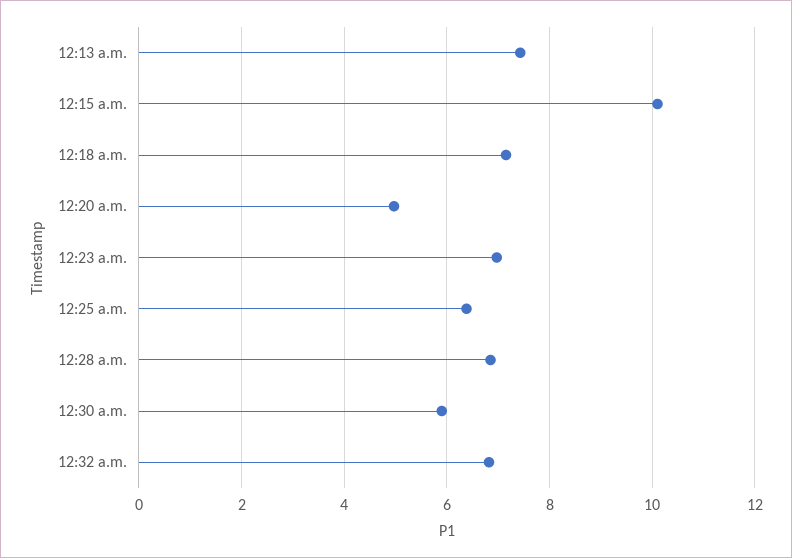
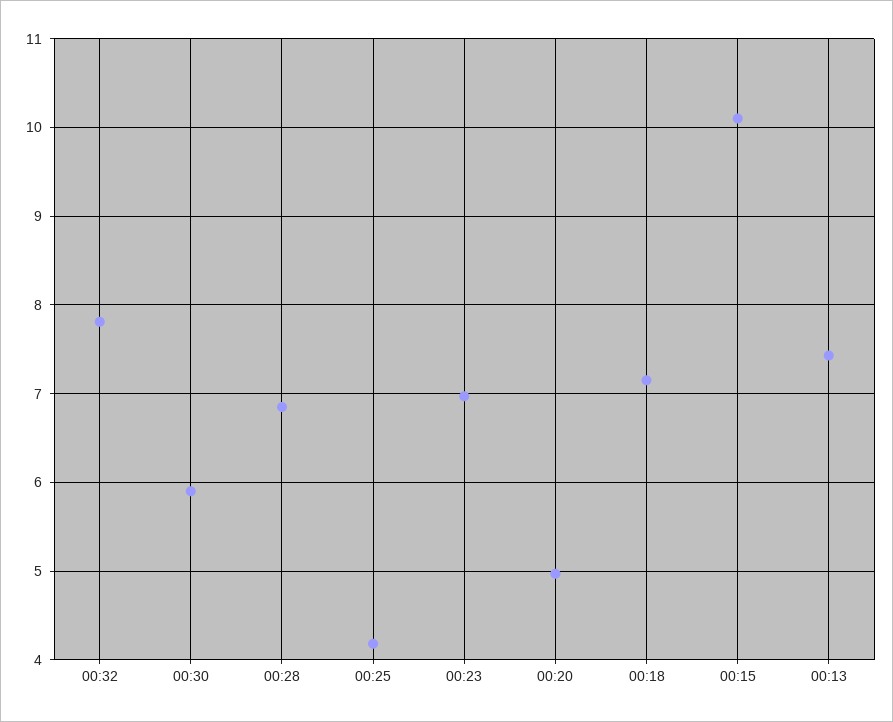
12:25 a.m.: 6.4 -> 4.2
12:32 a.m.: 6.8 -> 7.8

